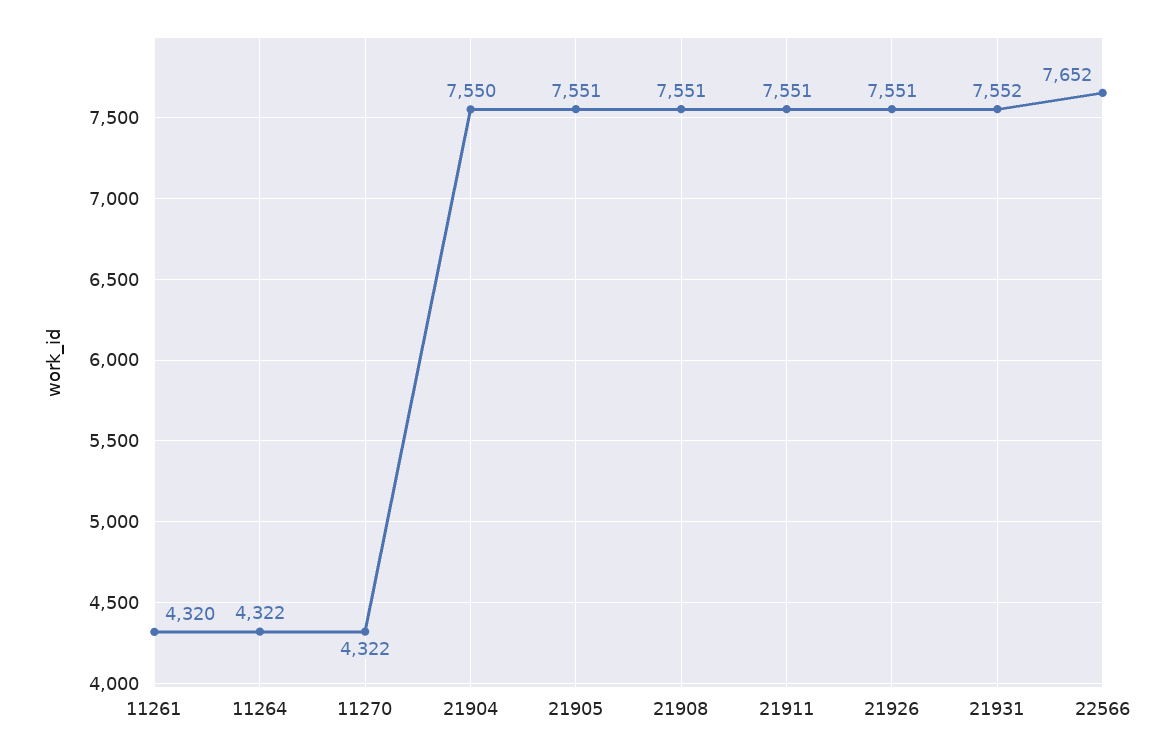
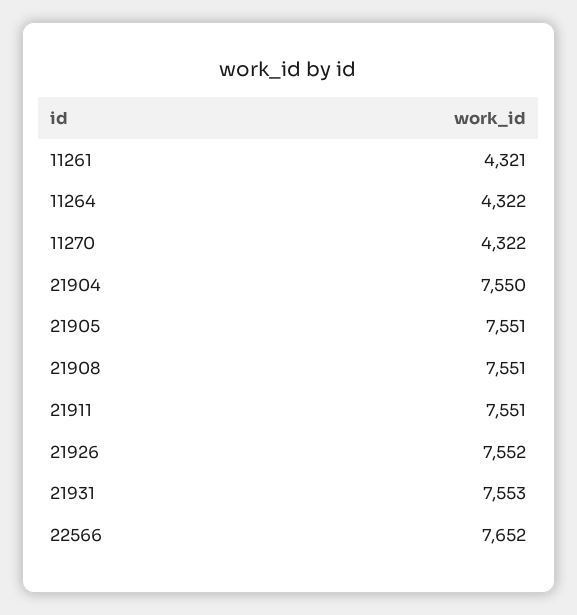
11261: 4320 -> 4321
21926: 7551 -> 7552
21931: 7552 -> 7553

